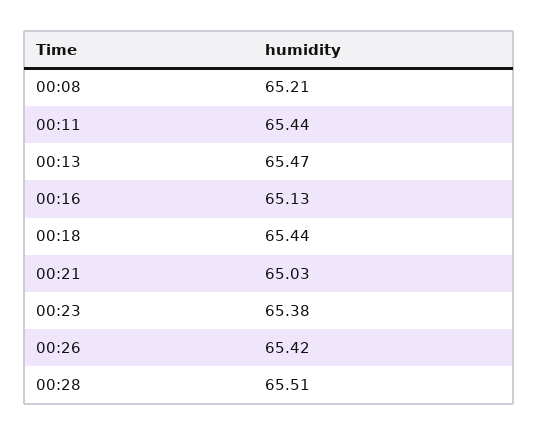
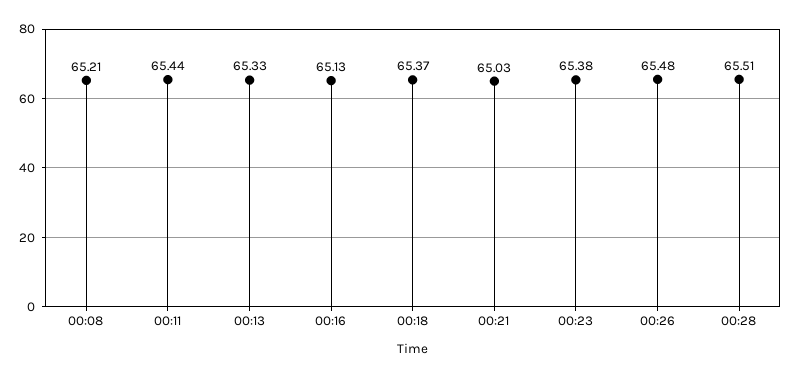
00:13: 65.47 -> 65.33
00:18: 65.44 -> 65.37
00:26: 65.42 -> 65.48

